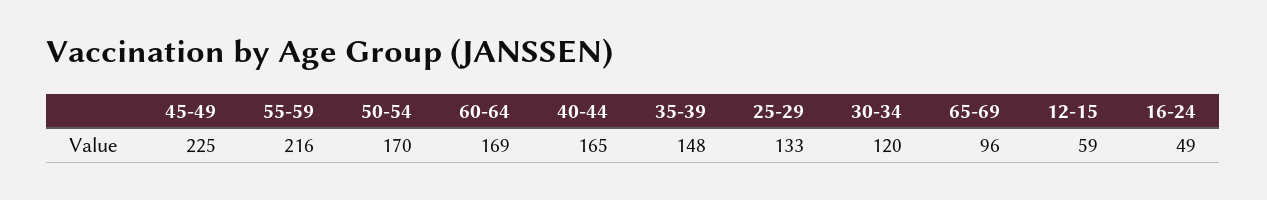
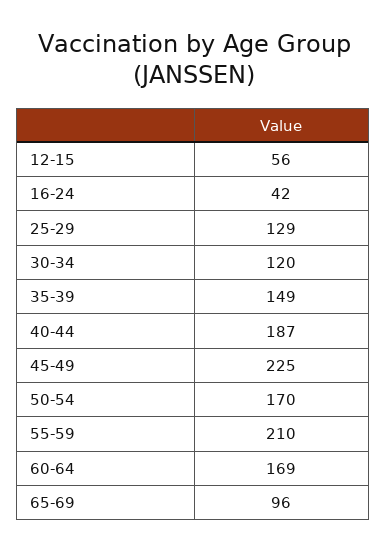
55-59: 216 -> 210
40-44: 165 -> 187
35-39: 148 -> 149
25-29: 133 -> 129
12-15: 59 -> 56
16-24: 49 -> 42

